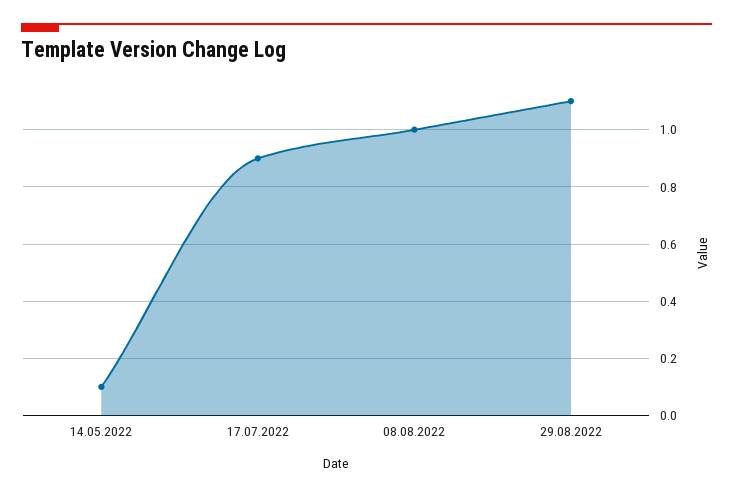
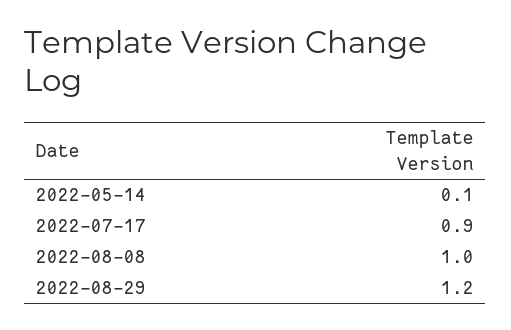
29.08.2022: 1.1 -> 1.2

